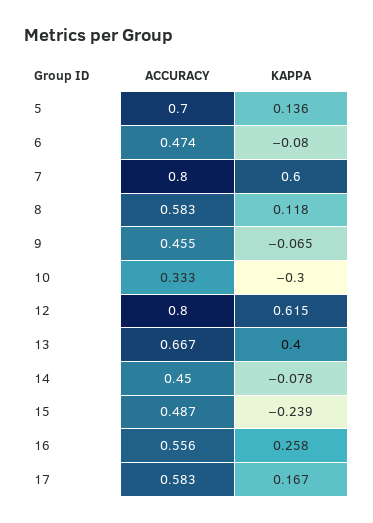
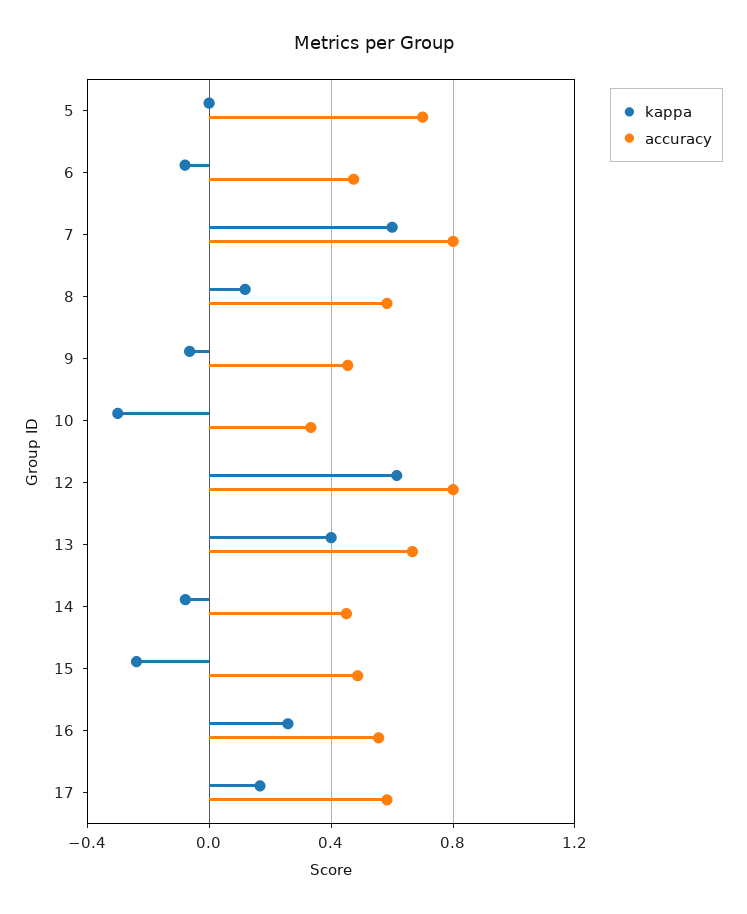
KAPPA, 5: 0.136 -> 0

